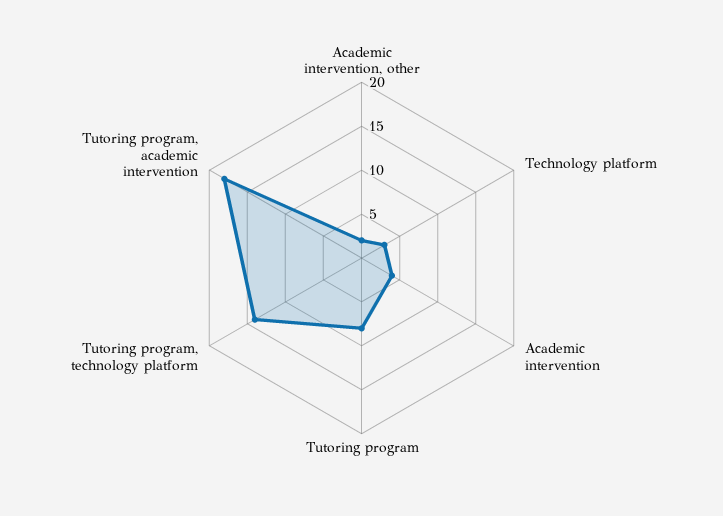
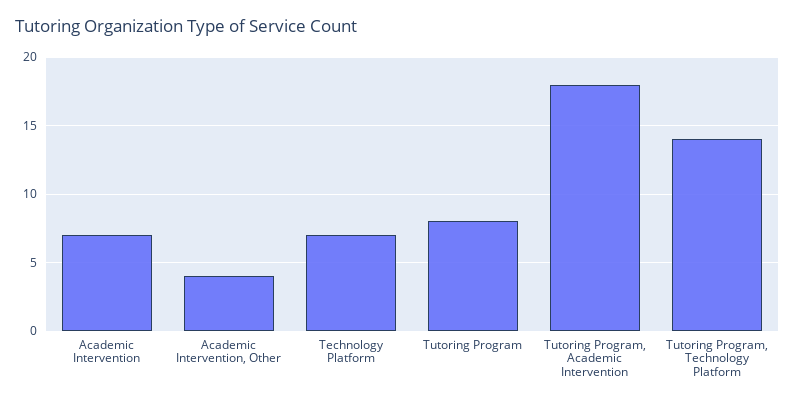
Academic intervention, other: 2 -> 4
Technology platform: 3 -> 7
Academic intervention: 4 -> 7

